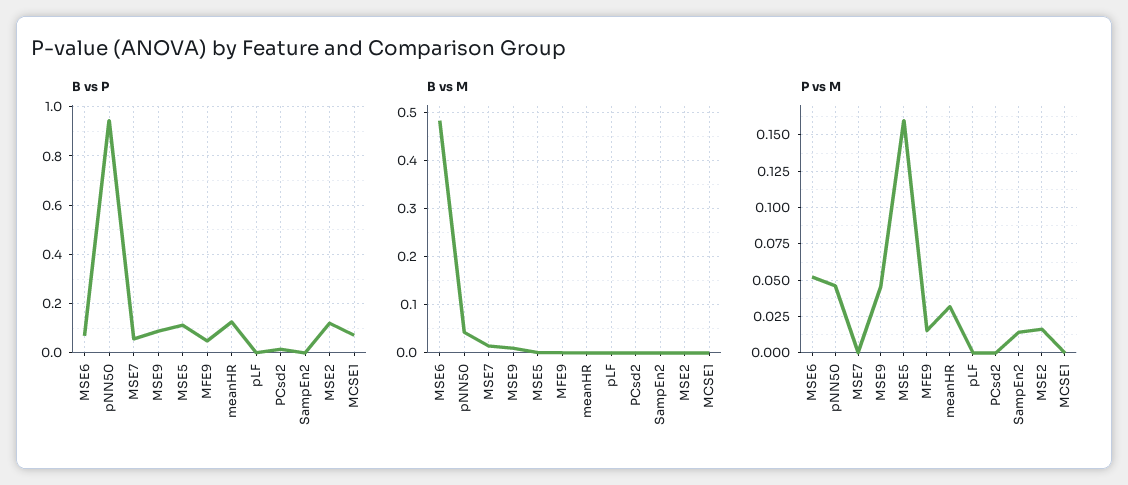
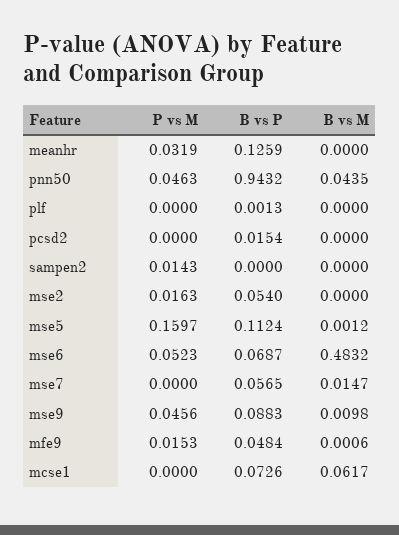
B vs P, MSE2: 0.125 -> 0.054
B vs M, MCSE1: 0 -> 0.0617

